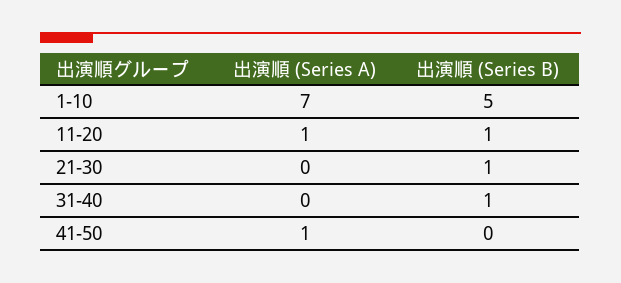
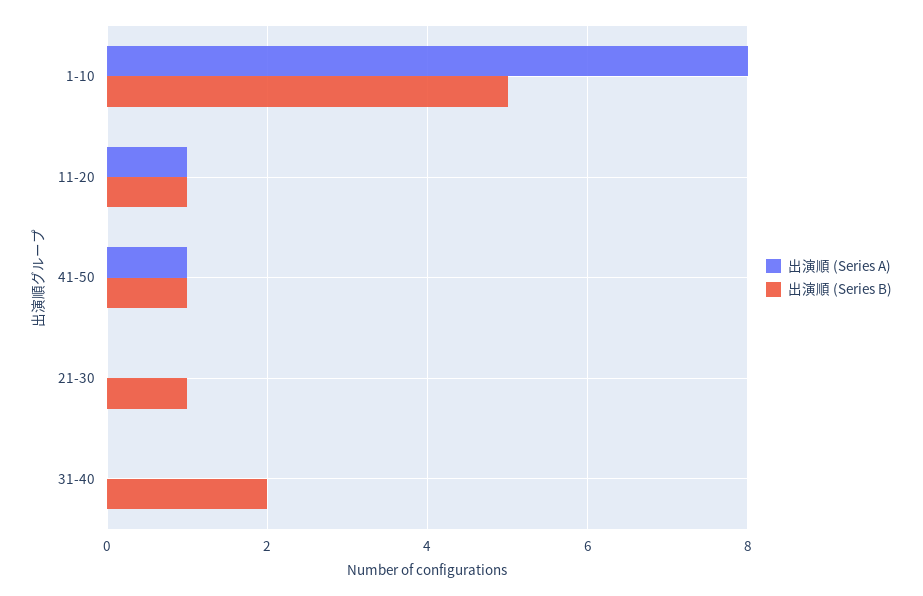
出演順 (Series A), 1-10: 7 -> 8
出演順 (Series B), 31-40: 1 -> 2
出演順 (Series B), 41-50: 0 -> 1

